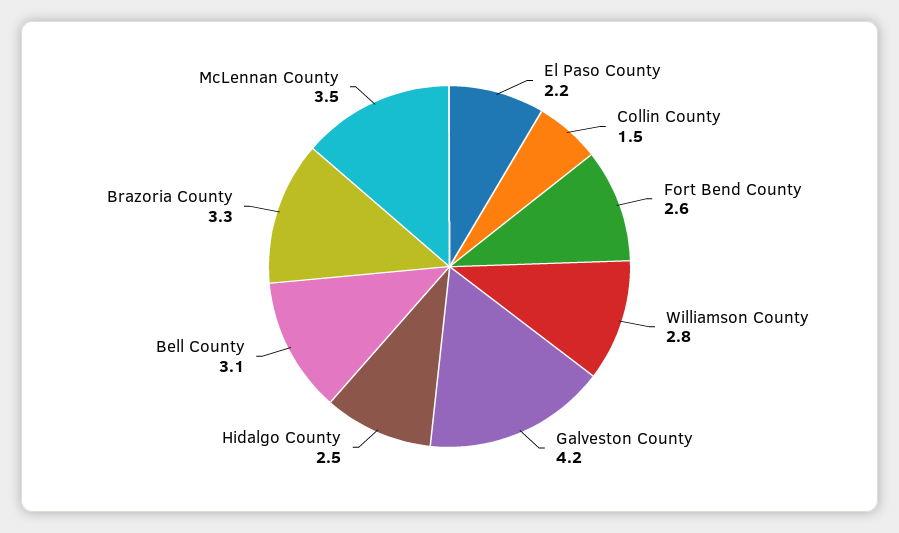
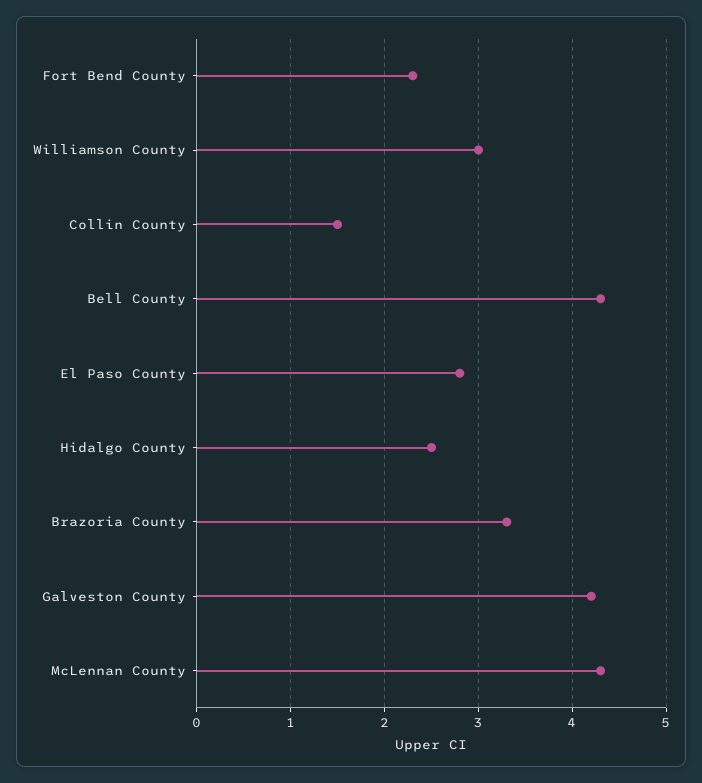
El Paso County: 2.2 -> 2.8
Fort Bend County: 2.6 -> 2.3
Williamson County: 2.8 -> 3
Bell County: 3.1 -> 4.3
McLennan County: 3.5 -> 4.3

